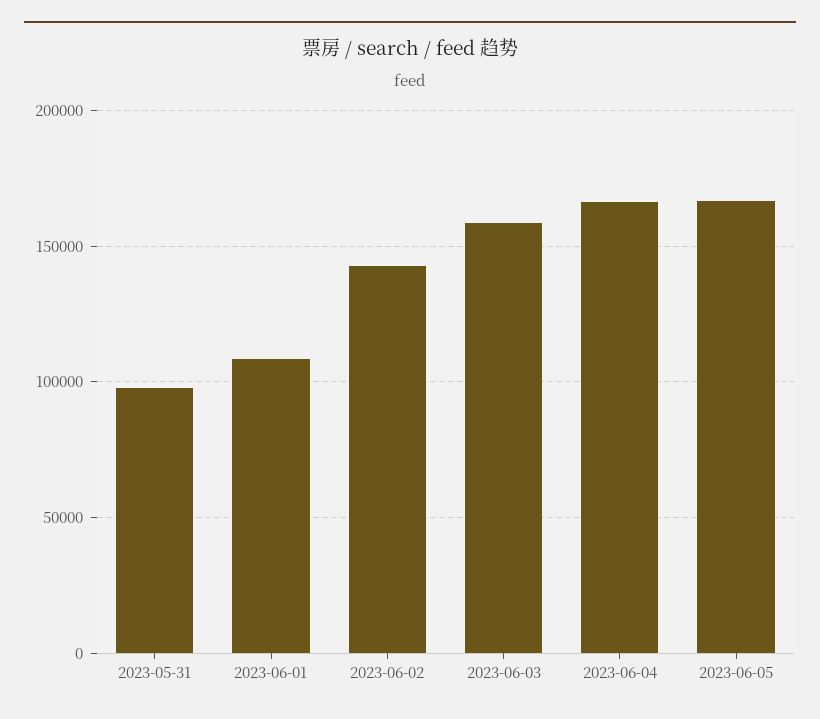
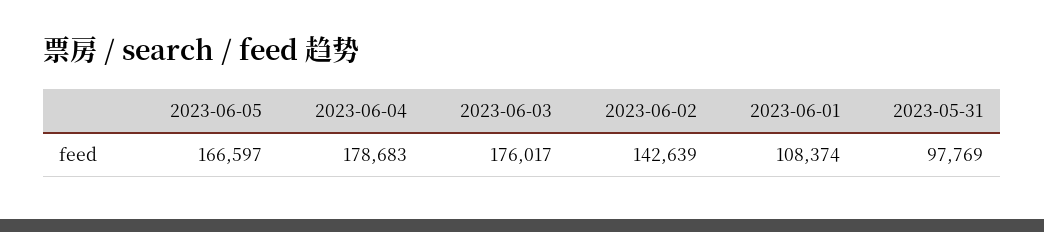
2023-06-03: 160000 -> 176017
2023-06-04: 165000 -> 178683

